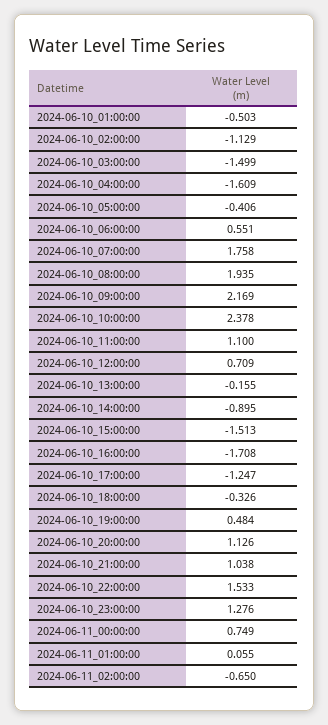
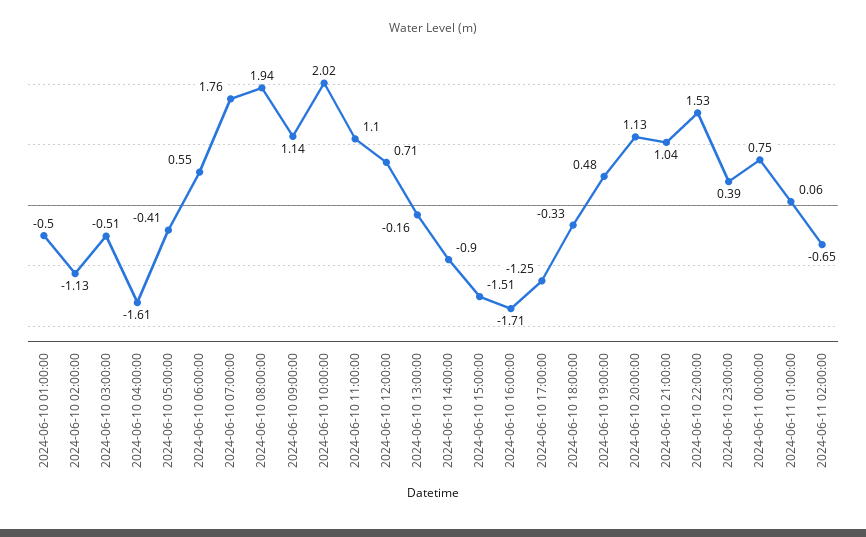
2024-06-10_03:00:00: -1.499 -> -0.51
2024-06-10_09:00:00: 2.169 -> 1.14
2024-06-10_10:00:00: 2.378 -> 2.02
2024-06-10_23:00:00: 1.276 -> 0.39

